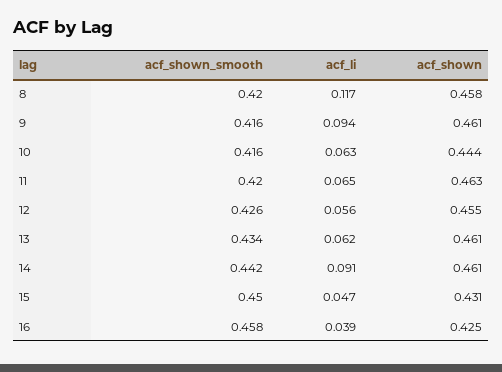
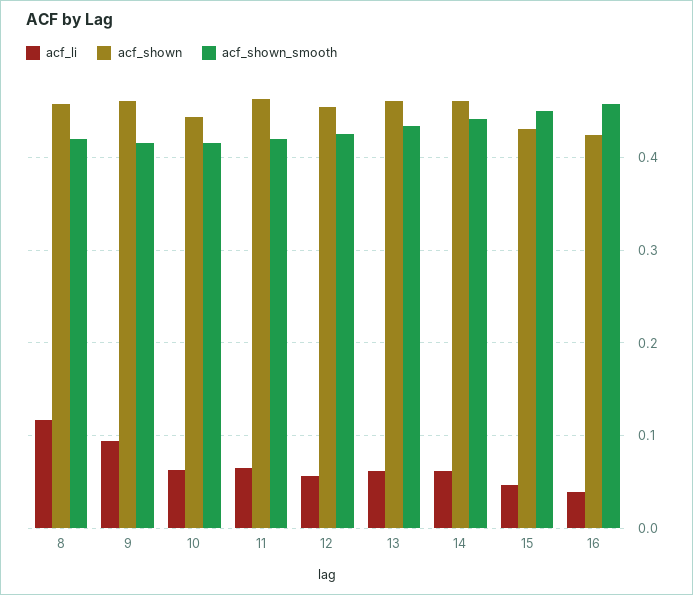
acf_li, 14: 0.091 -> 0.06

